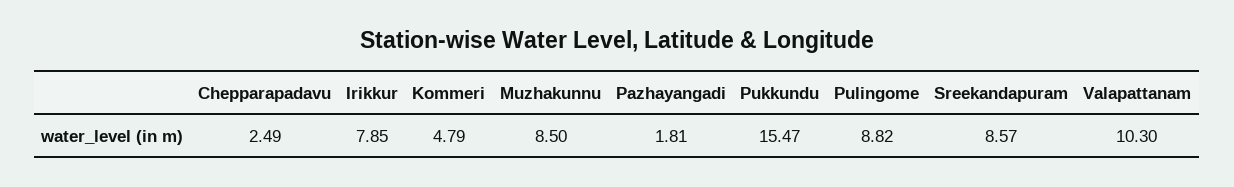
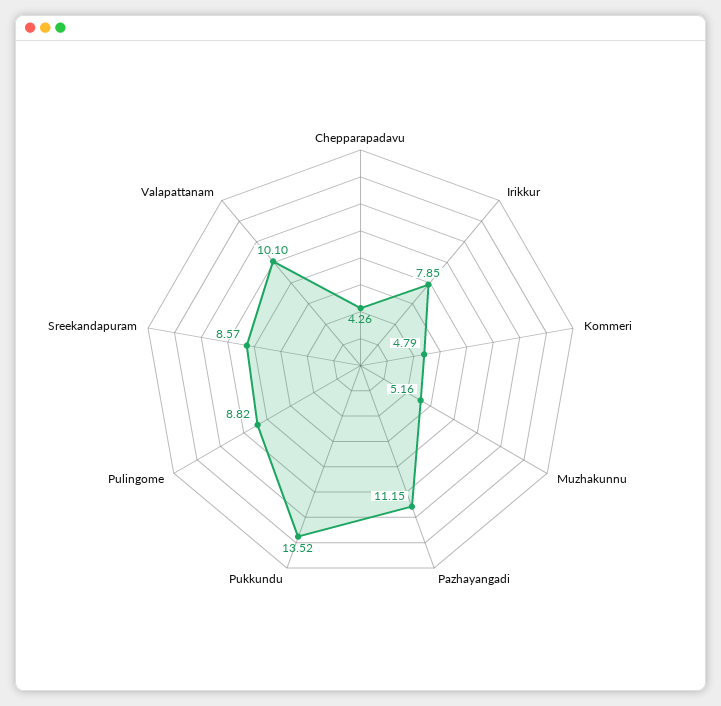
Chepparapadavu: 2.49 -> 4.26
Muzhakunnu: 8.5 -> 5.16
Pazhayangadi: 1.81 -> 11.15
Pukkundu: 15.47 -> 13.52
Valapattanam: 10.3 -> 10.1

